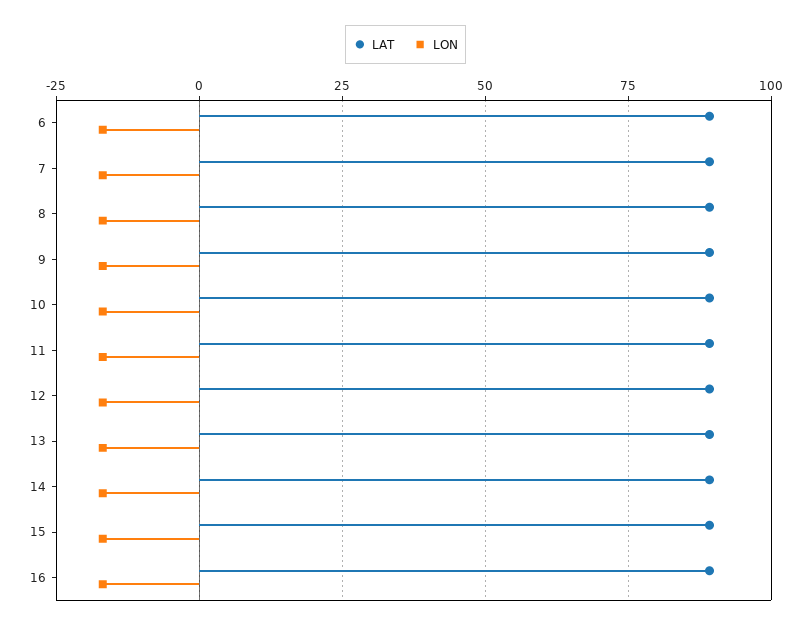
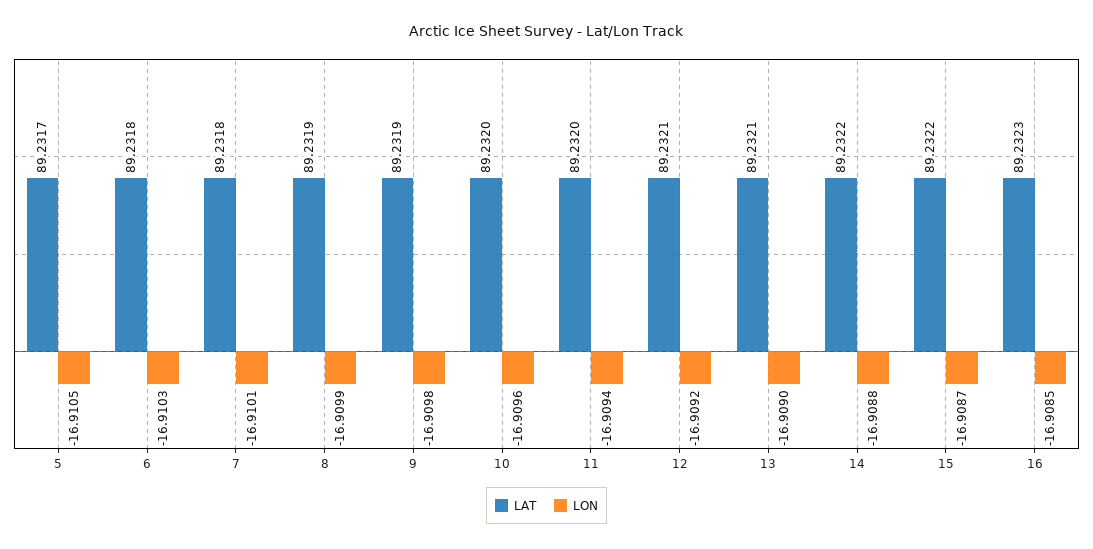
LAT, 5: none -> 89.2317
LON, 5: none -> -16.9105

